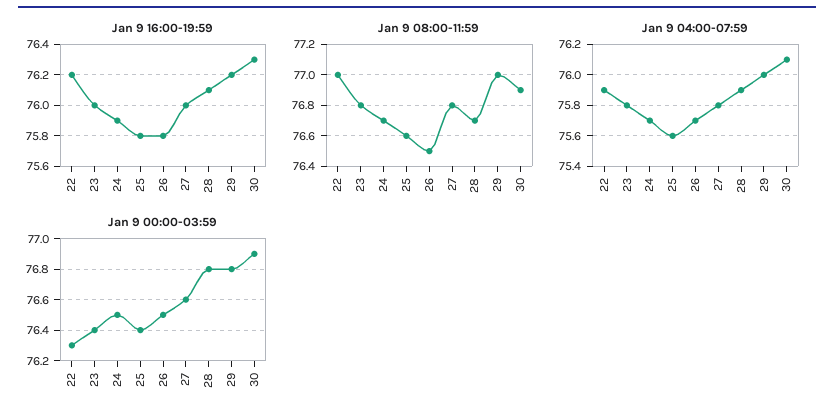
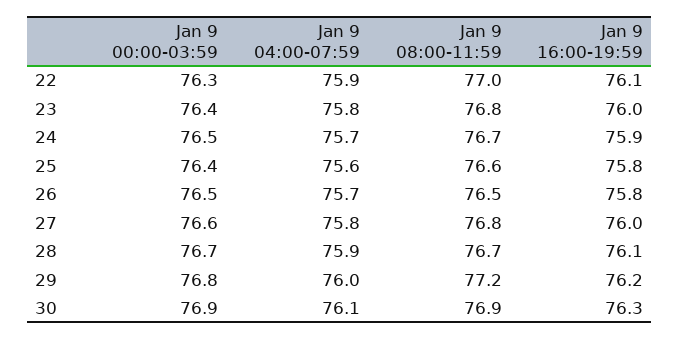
Jan 9 16:00-19:59, 22: 76.2 -> 76.1
Jan 9 08:00-11:59, 29: 77 -> 77.2
Jan 9 00:00-03:59, 28: 76.8 -> 76.7

